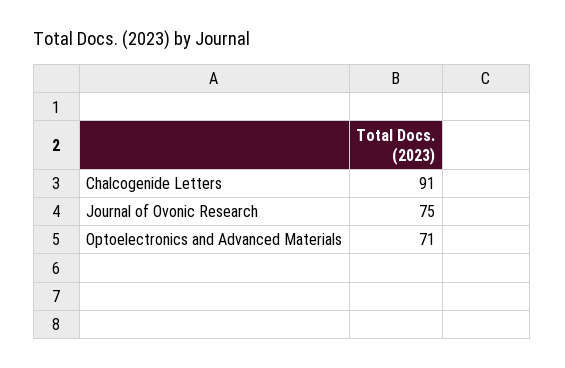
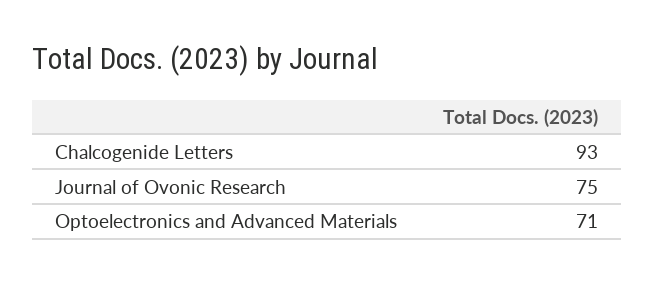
Chalcogenide Letters: 91 -> 93

